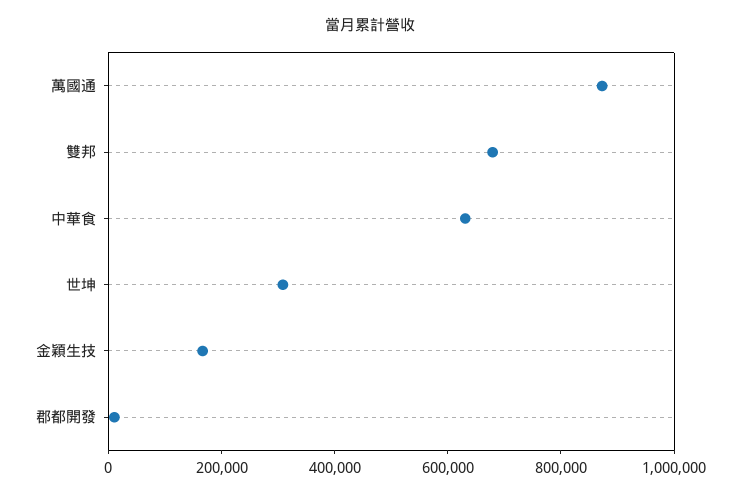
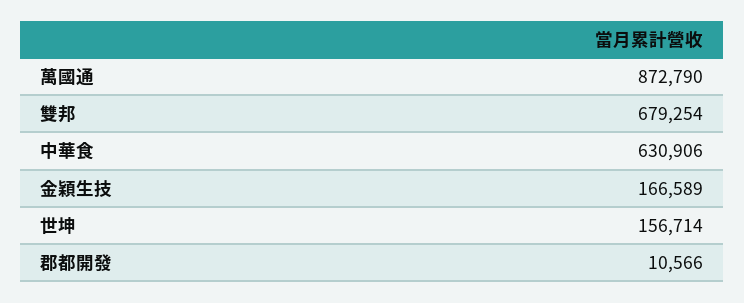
世坤: 300000 -> 156714

